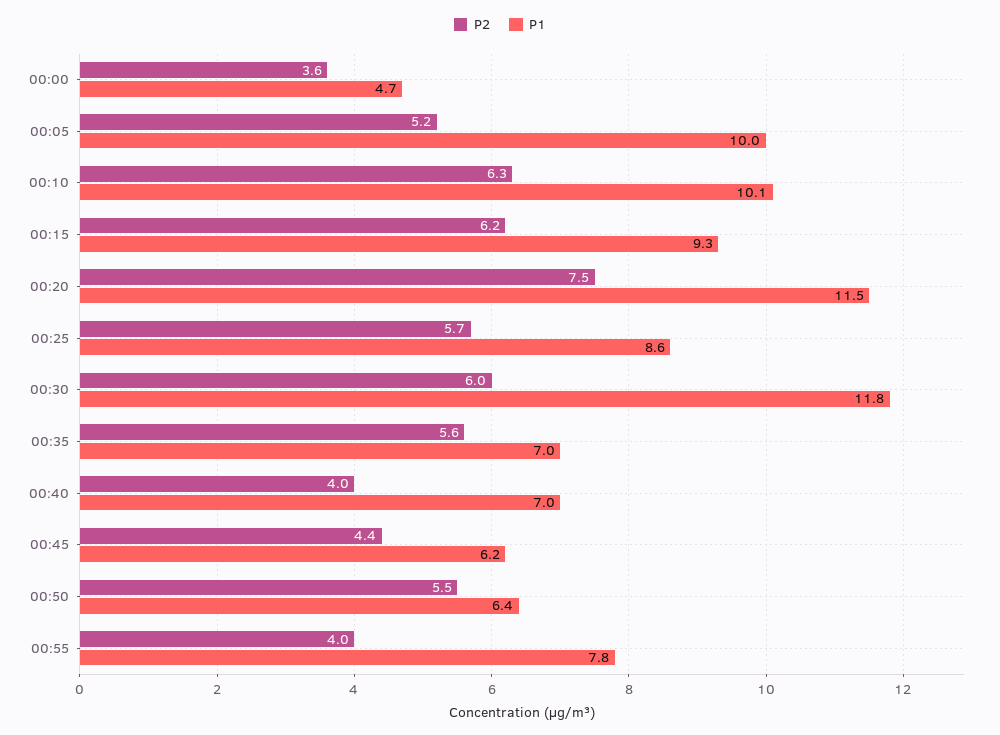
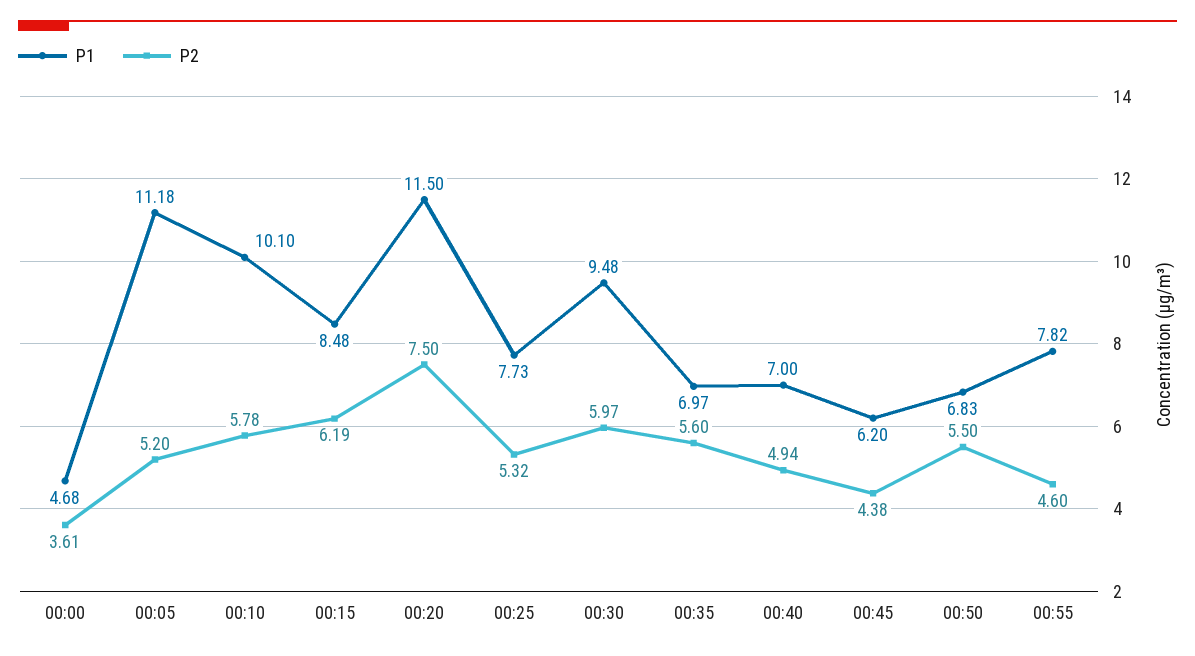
P1, 00:05: 10 -> 11.18
P2, 00:10: 6.3 -> 5.78
P1, 00:15: 9.3 -> 8.48
P2, 00:25: 5.7 -> 5.32
P1, 00:25: 8.6 -> 7.73
P1, 00:30: 11.8 -> 9.48
P2, 00:40: 4 -> 4.94
P1, 00:50: 6.4 -> 6.83
P2, 00:55: 4 -> 4.6

